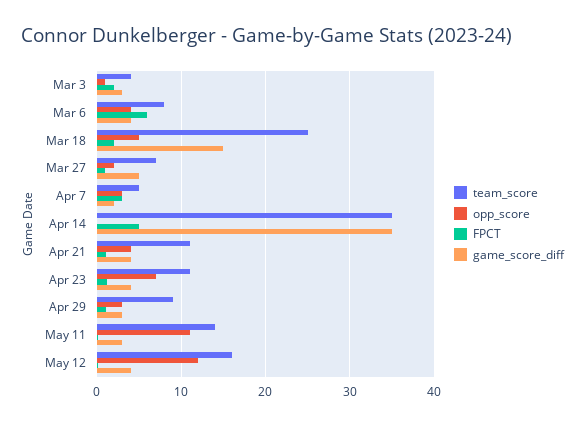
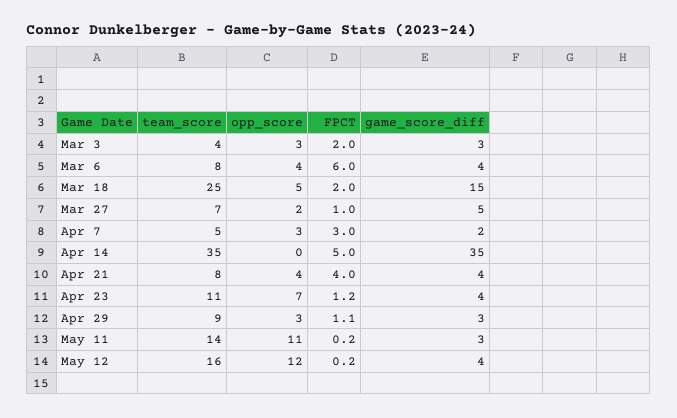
opp_score, Mar 3: 1 -> 3
team_score, Apr 21: 11 -> 8
FPCT, Apr 21: 1 -> 4

